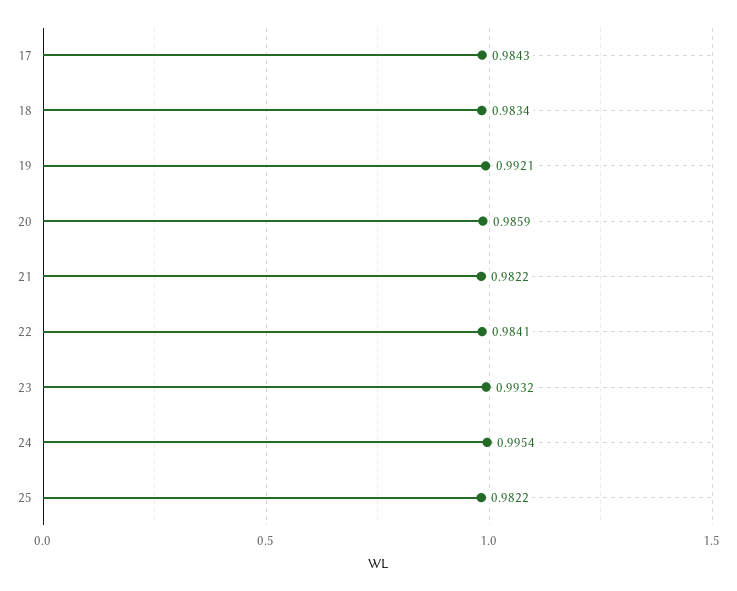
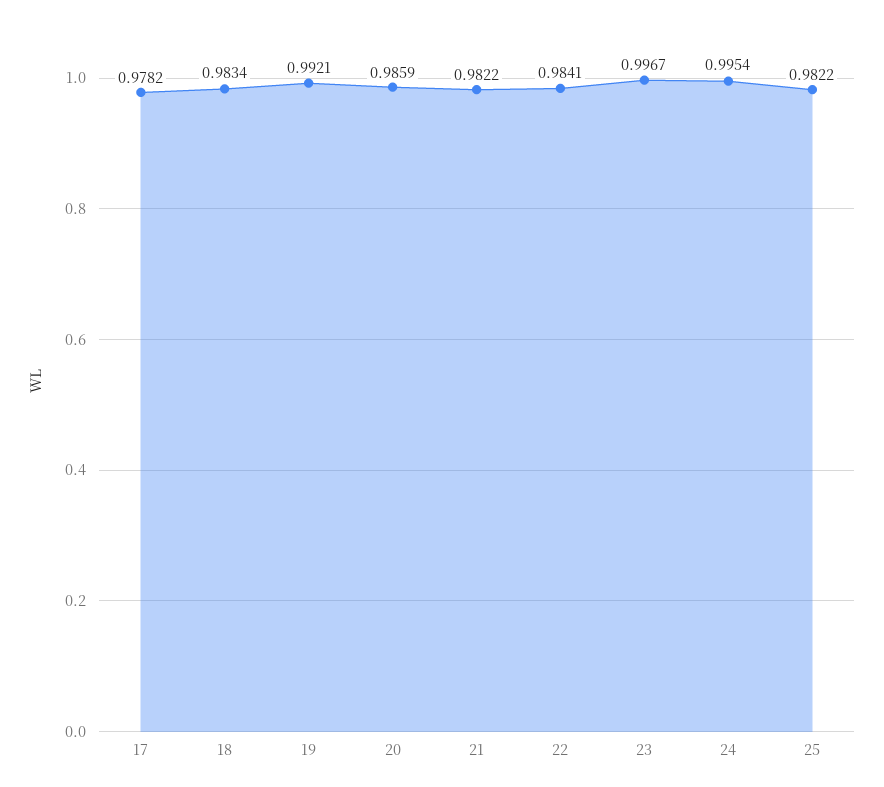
17: 0.9843 -> 0.9782
23: 0.9932 -> 0.9967

